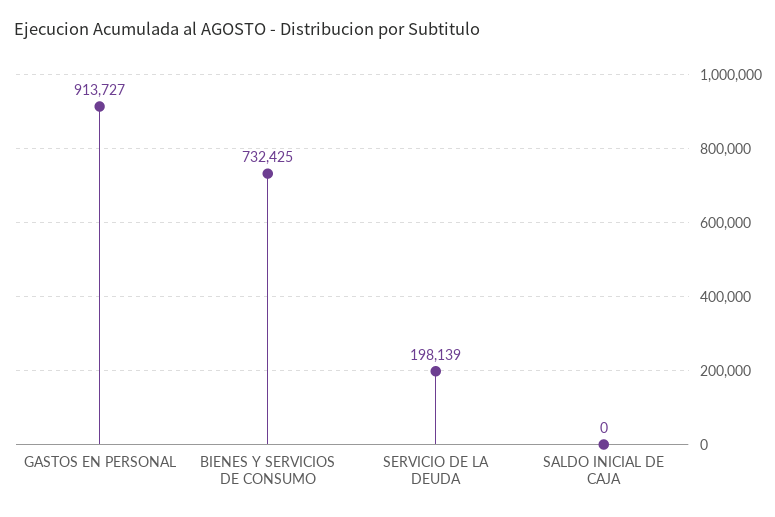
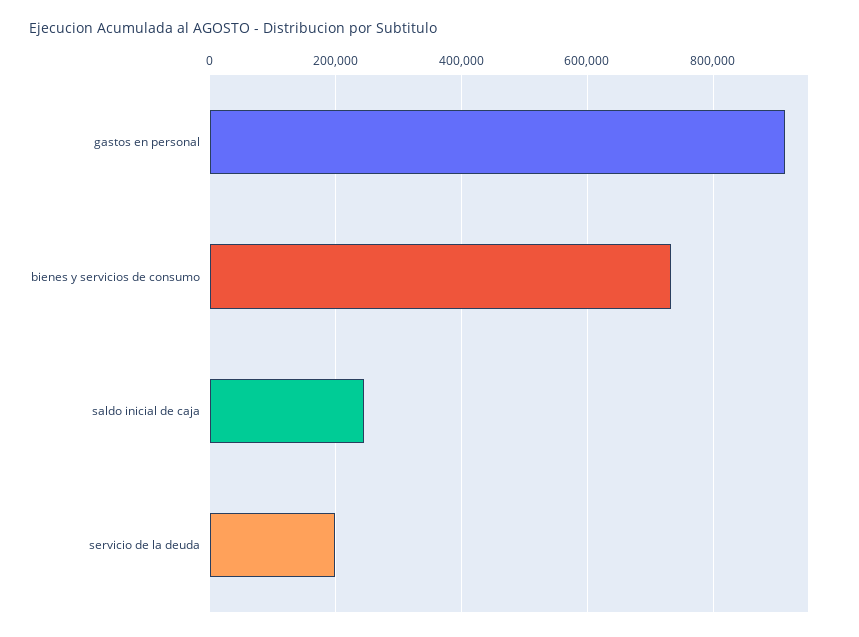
SALDO INICIAL DE CAJA: 0 -> 240000

